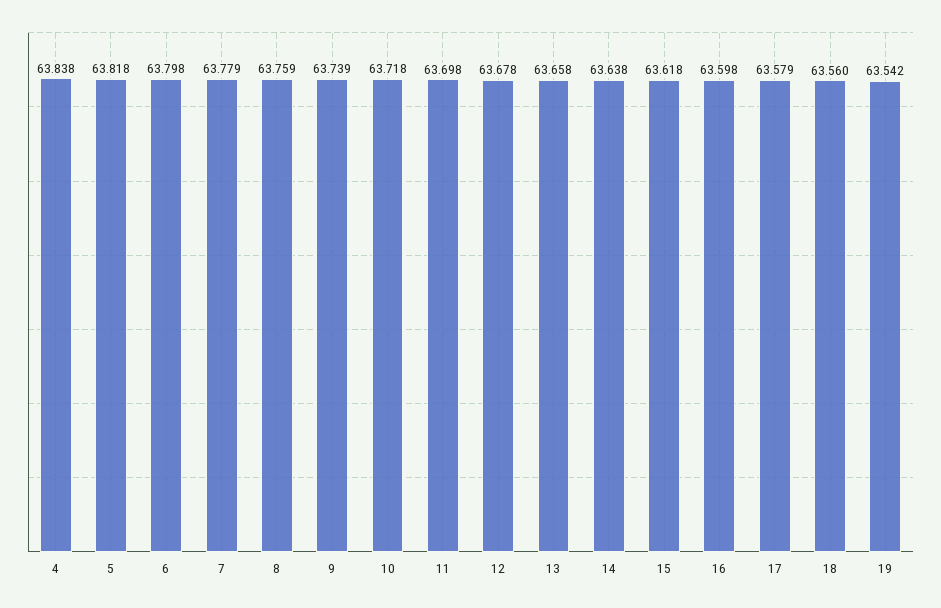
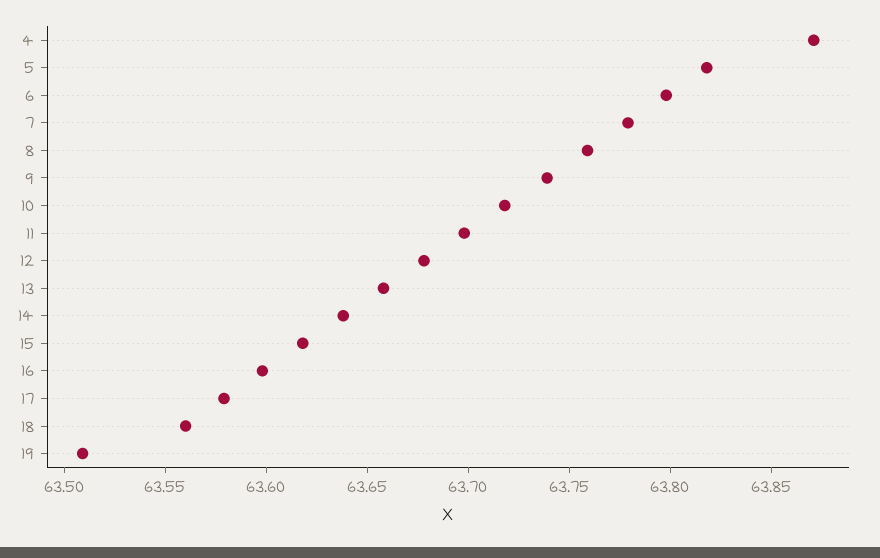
4: 63.838 -> 63.87
19: 63.542 -> 63.51

